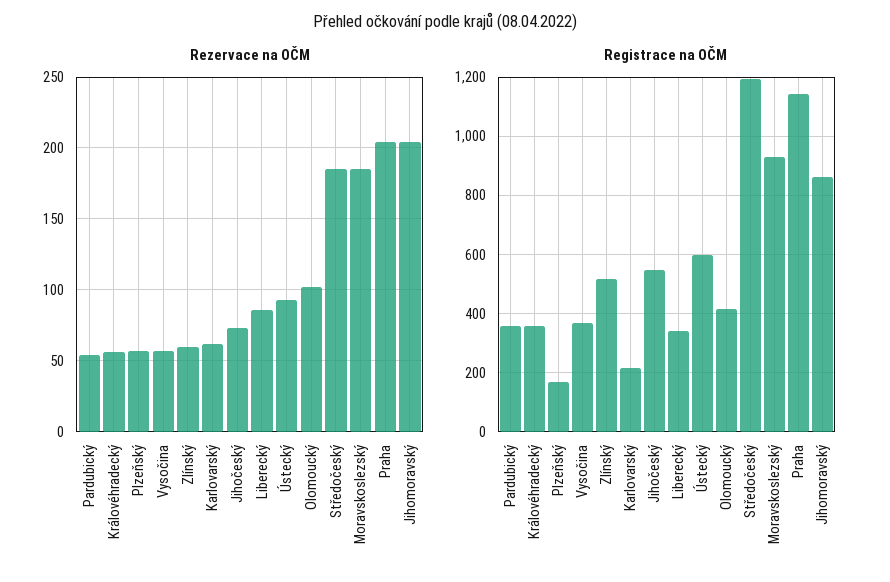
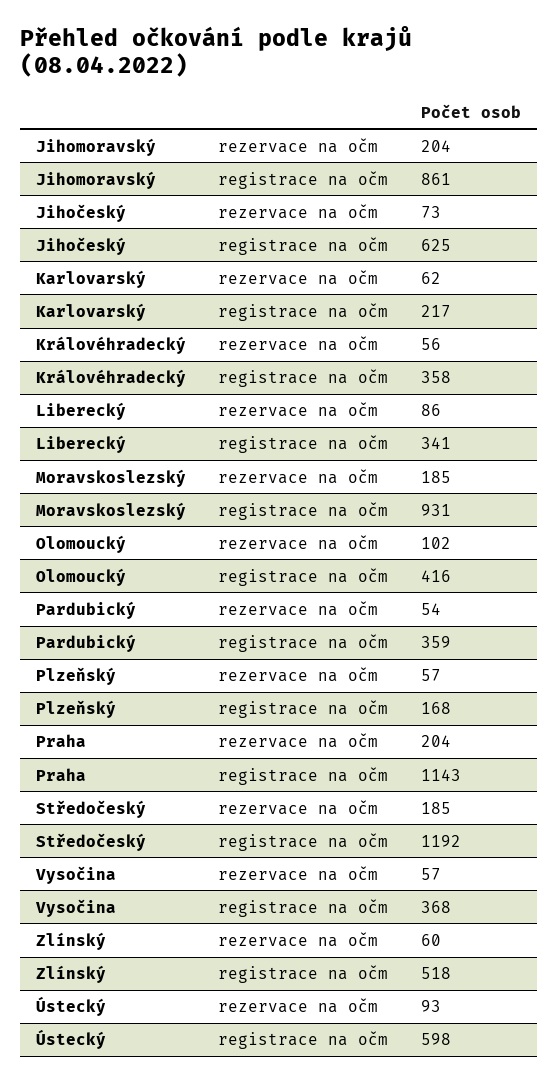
Registrace na OČM, Jihočeský: 550 -> 625

